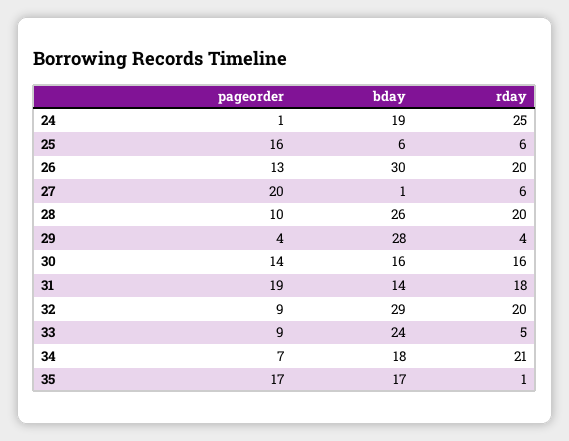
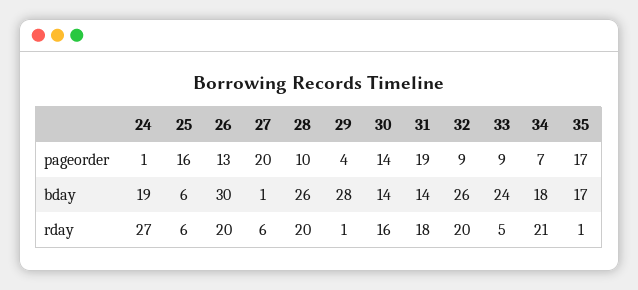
rday, 24: 25 -> 27
rday, 29: 4 -> 1
bday, 30: 16 -> 14
bday, 32: 29 -> 26

